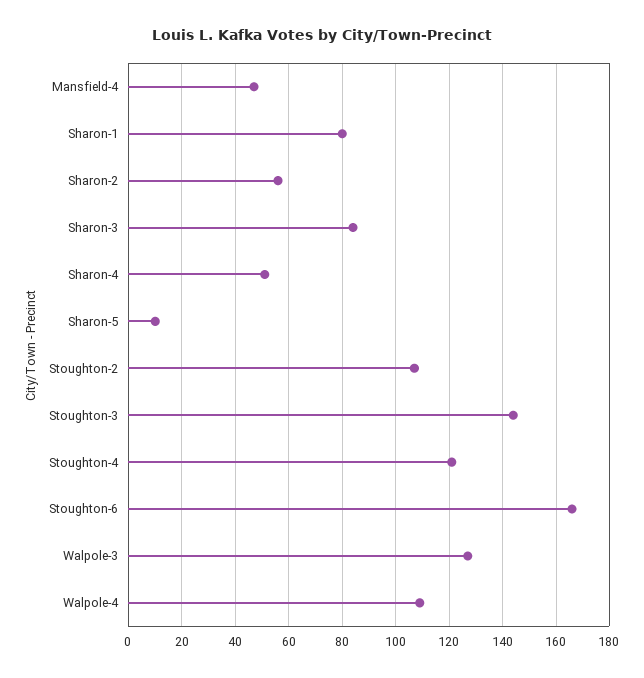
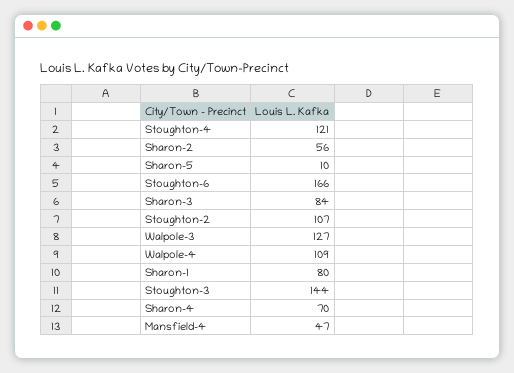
Sharon-4: 50 -> 70

